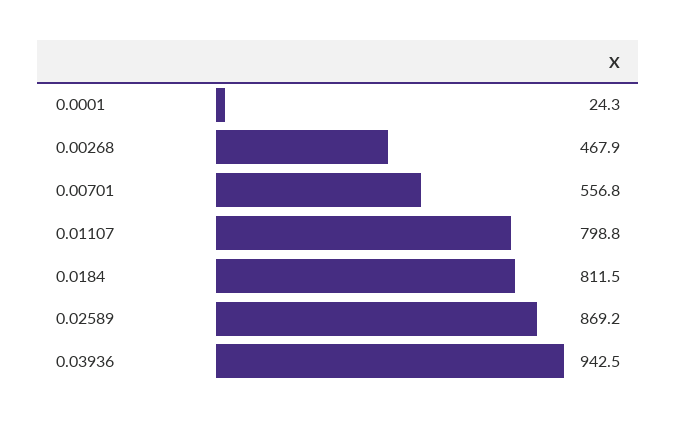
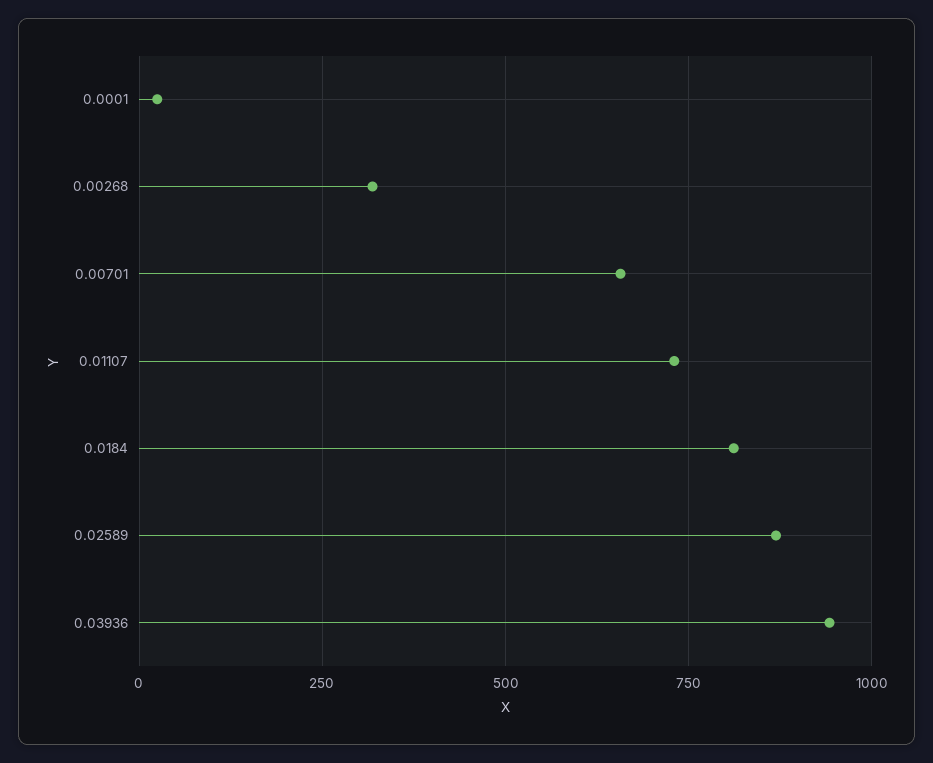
0.00268: 467.9 -> 325
0.00701: 556.8 -> 650
0.01107: 798.8 -> 725

